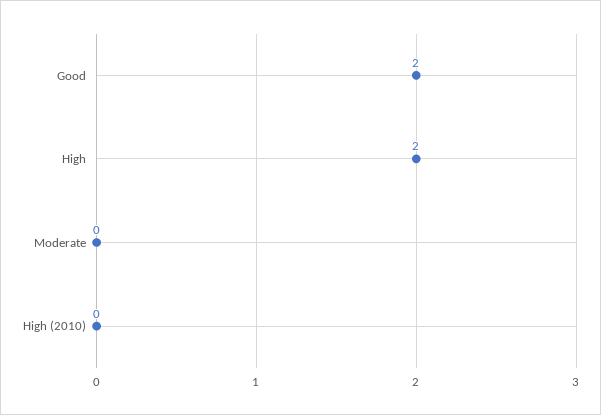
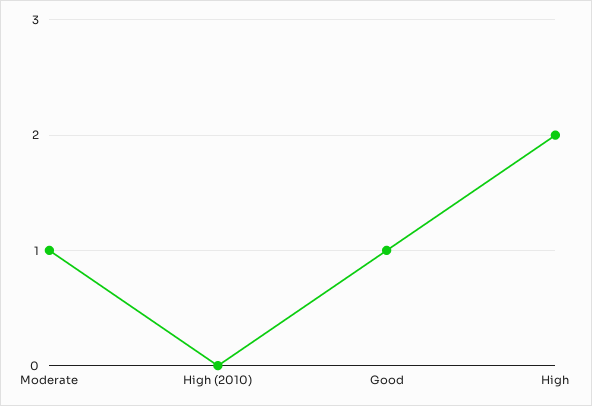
Good: 2 -> 1
Moderate: 0 -> 1

